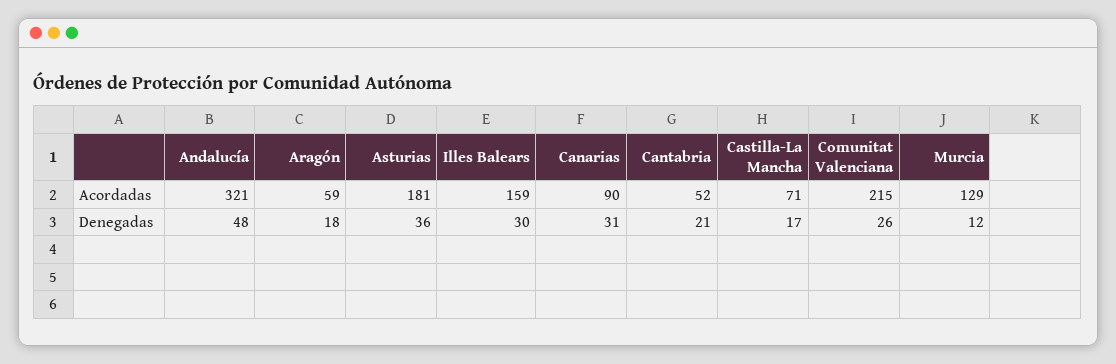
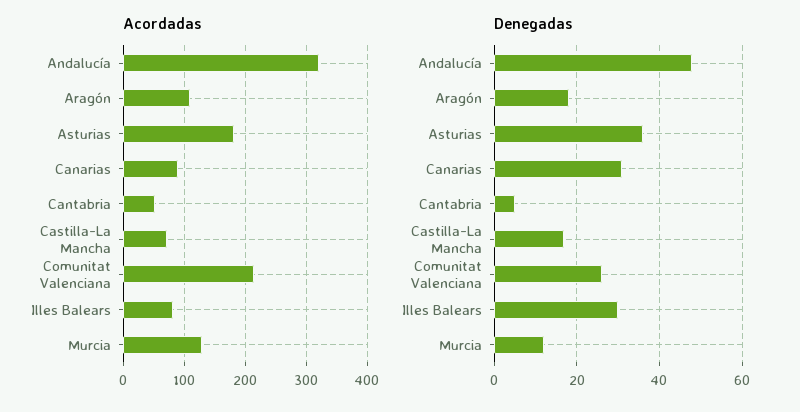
Acordadas, Aragón: 59 -> 110
Acordadas, Illes Balears: 159 -> 80
Denegadas, Cantabria: 21 -> 5

